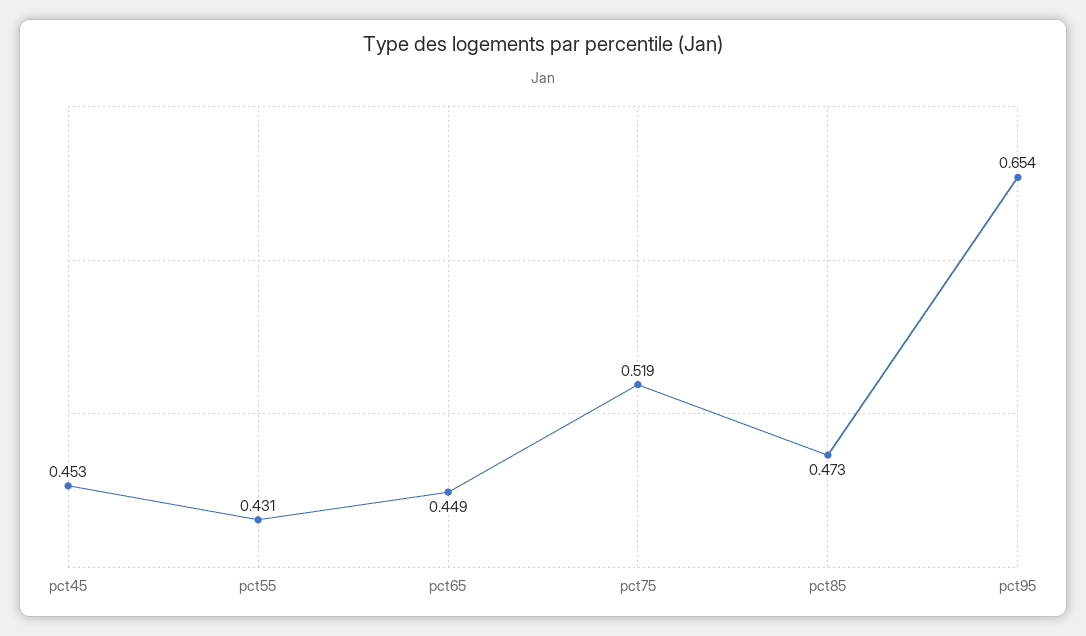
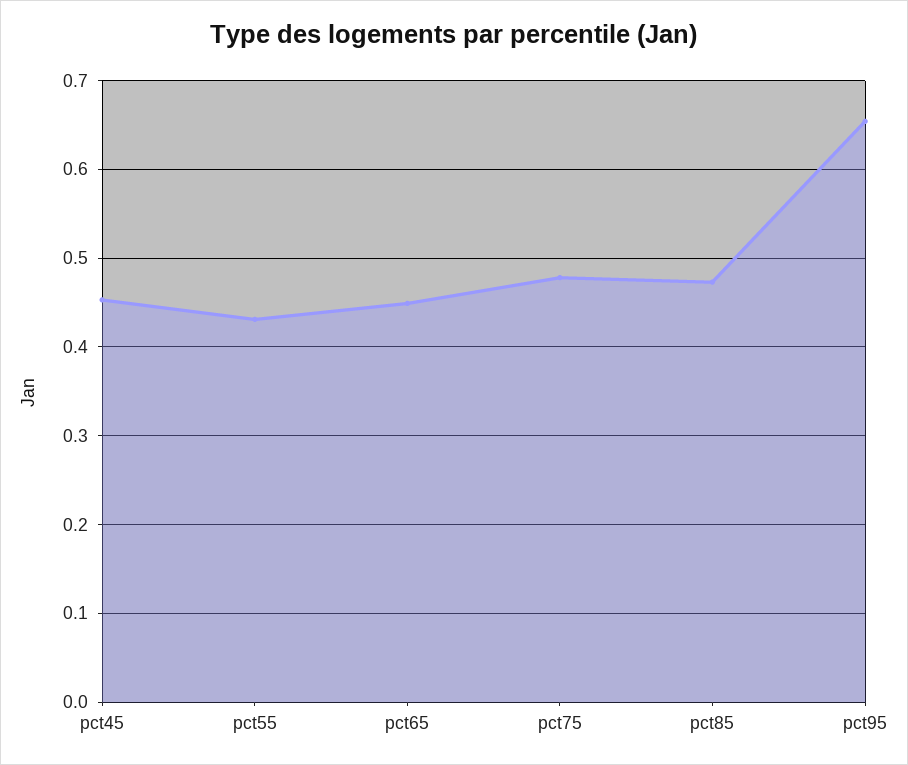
pct75: 0.519 -> 0.48

